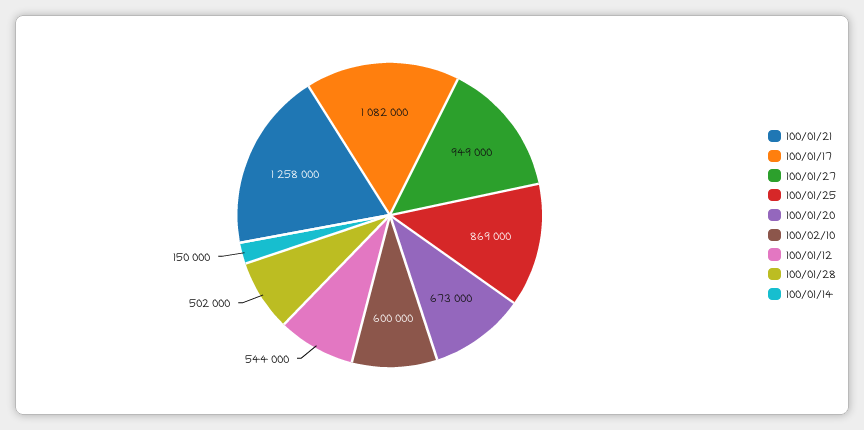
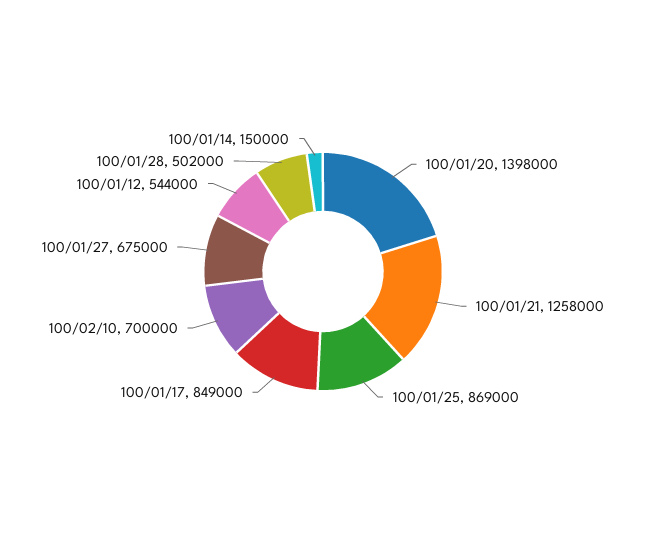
100/01/17: 1082000 -> 849000
100/01/27: 949000 -> 675000
100/01/20: 673000 -> 1398000
100/02/10: 600000 -> 700000

